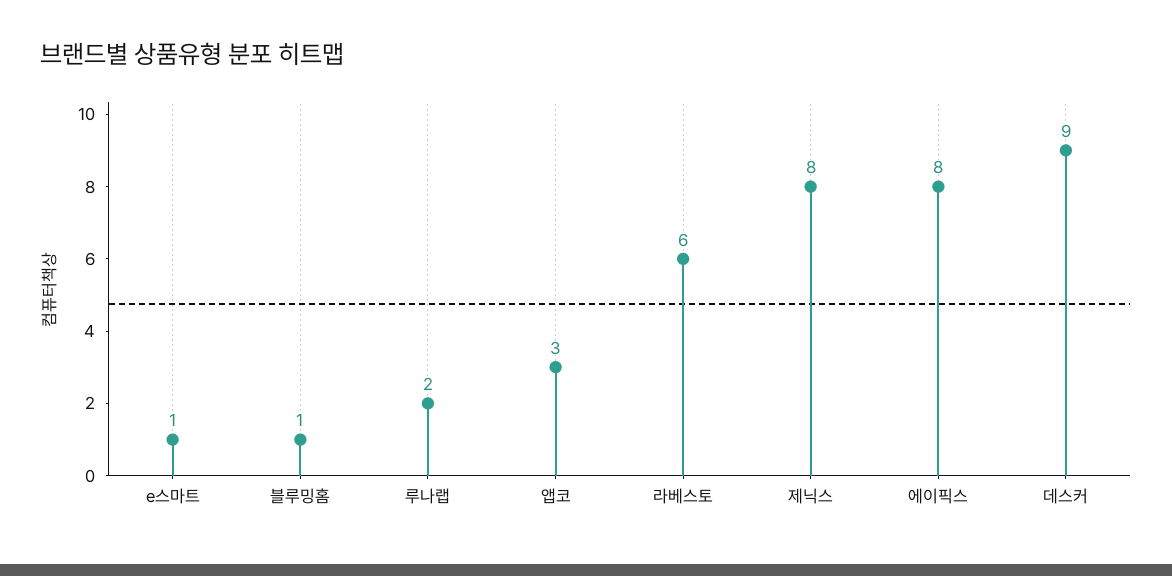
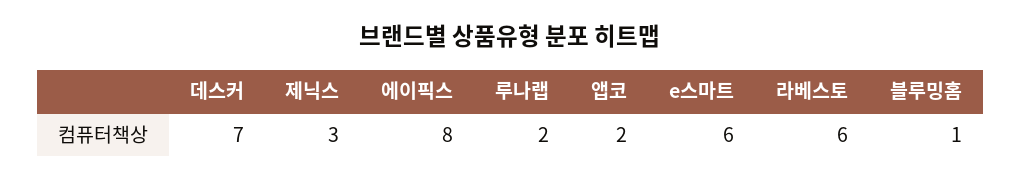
e스마트: 1 -> 6
앱코: 3 -> 2
제닉스: 8 -> 3
데스커: 9 -> 7

